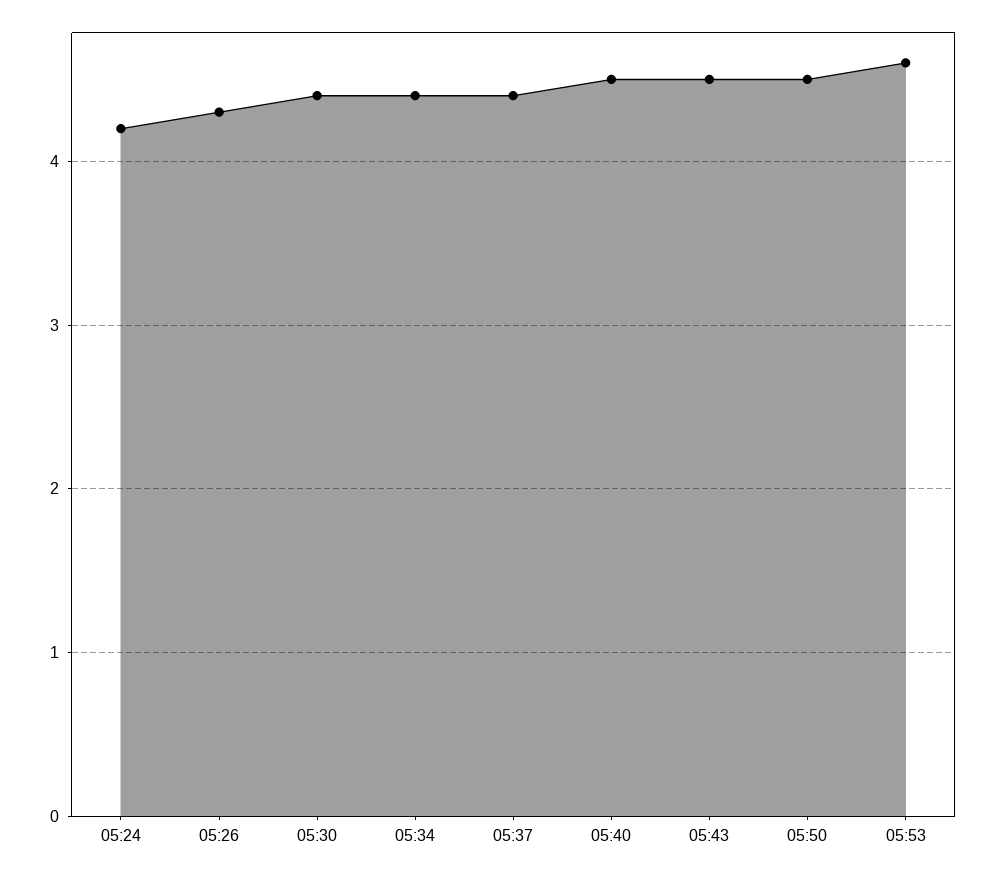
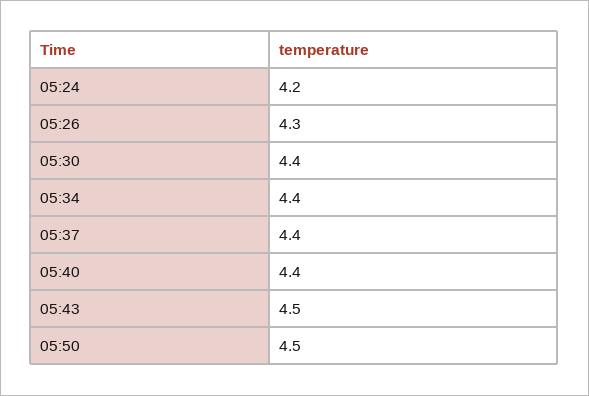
05:40: 4.5 -> 4.4
05:53: 4.6 -> none

